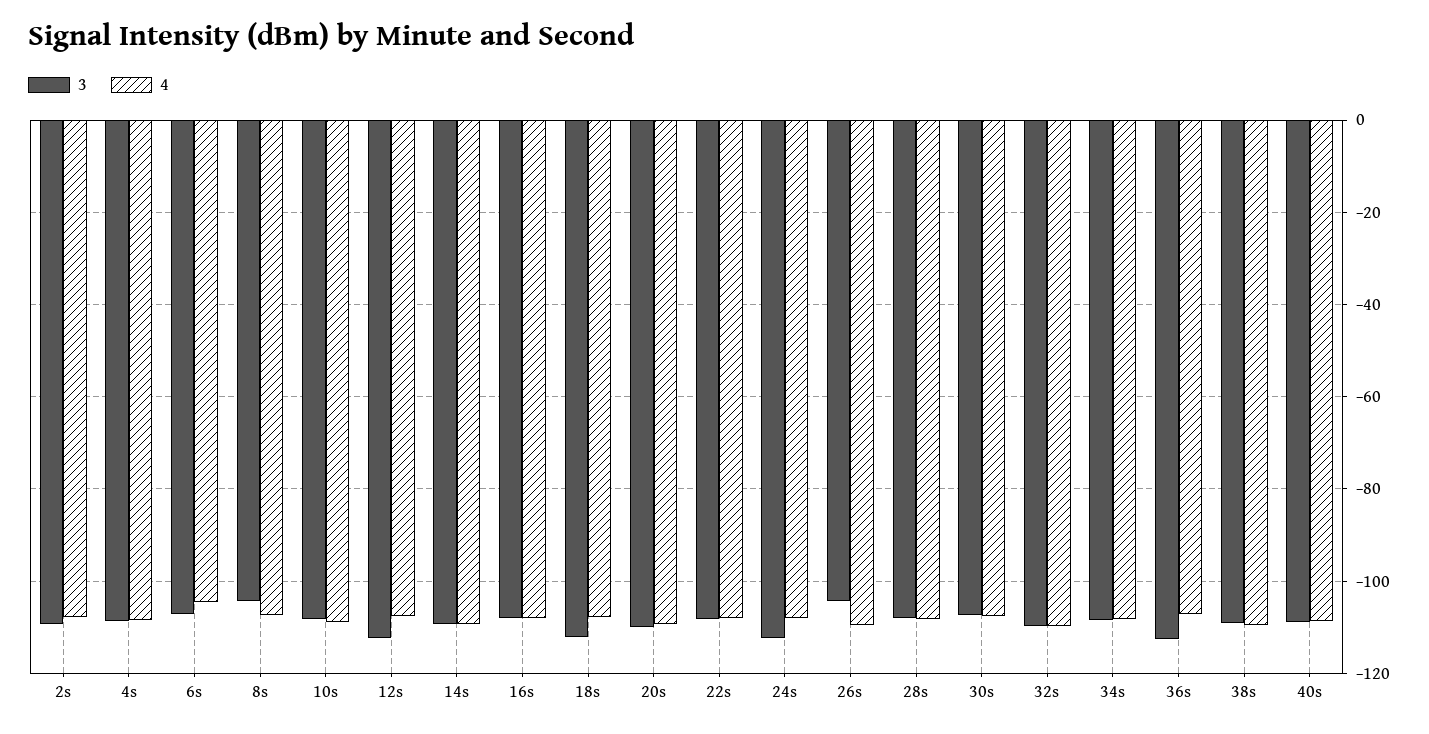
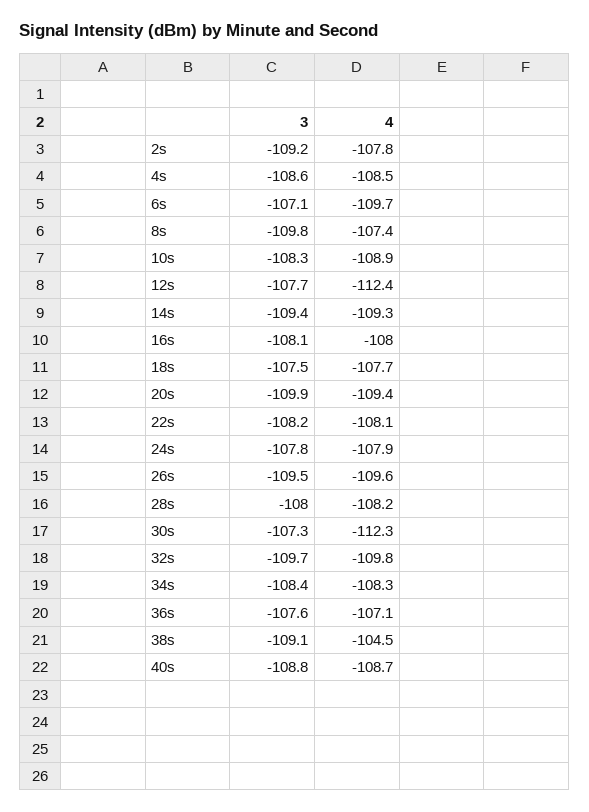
4, 6s: -104 -> -109.7
3, 8s: -104 -> -109.8
3, 12s: -112 -> -107.7
4, 12s: -108 -> -112.4
3, 18s: -112 -> -107.5
3, 24s: -112 -> -107.8
3, 26s: -104 -> -109.5
4, 30s: -108 -> -112.3
3, 36s: -112 -> -107.6
4, 38s: -110 -> -104.5

